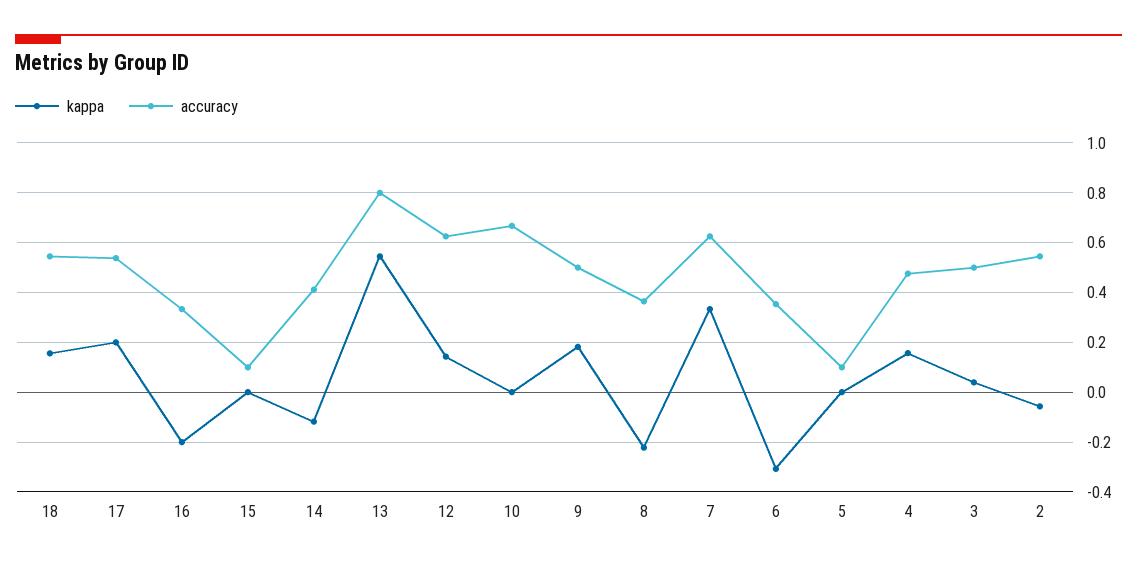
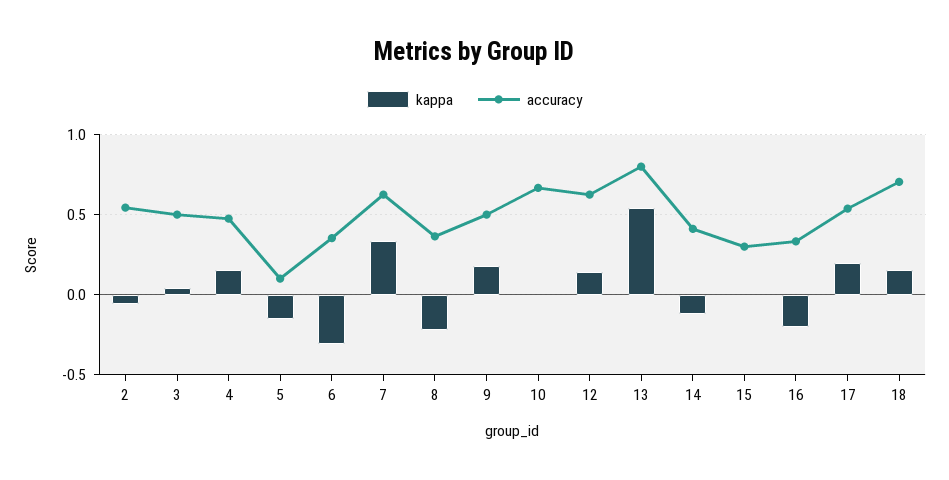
accuracy, 18: 0.55 -> 0.7
accuracy, 15: 0.1 -> 0.3
kappa, 5: 0 -> -0.15

